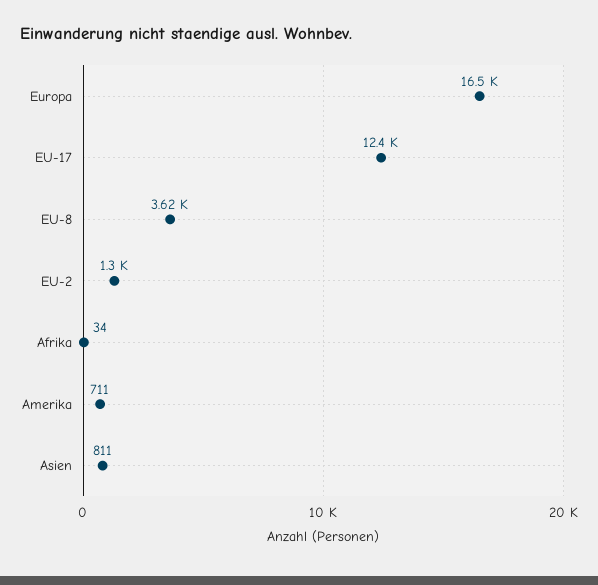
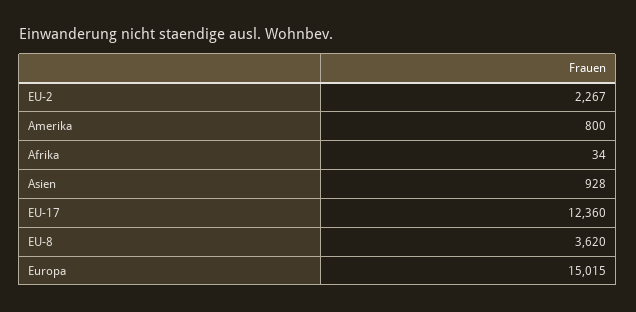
Europa: 16500 -> 15015
EU-2: 1300 -> 2267
Amerika: 711 -> 800
Asien: 811 -> 928

